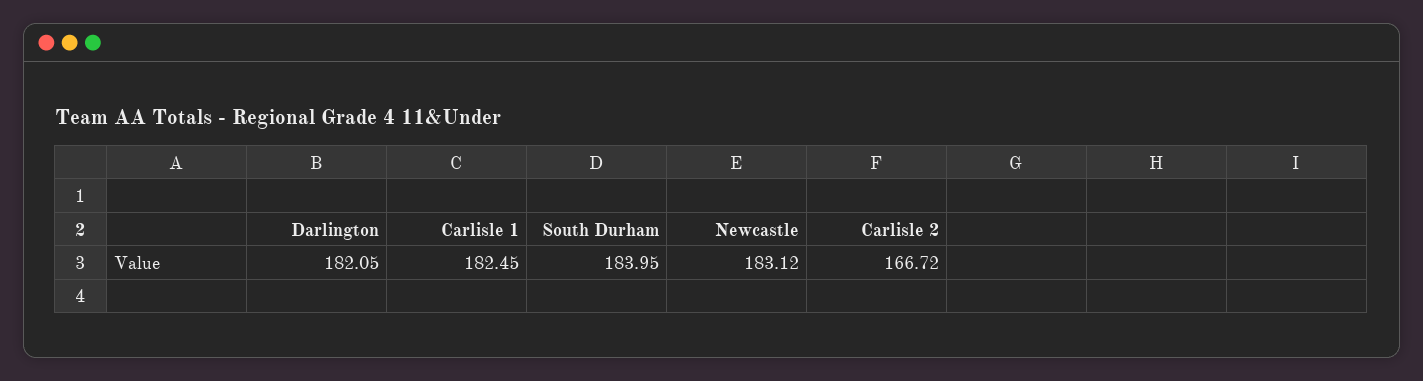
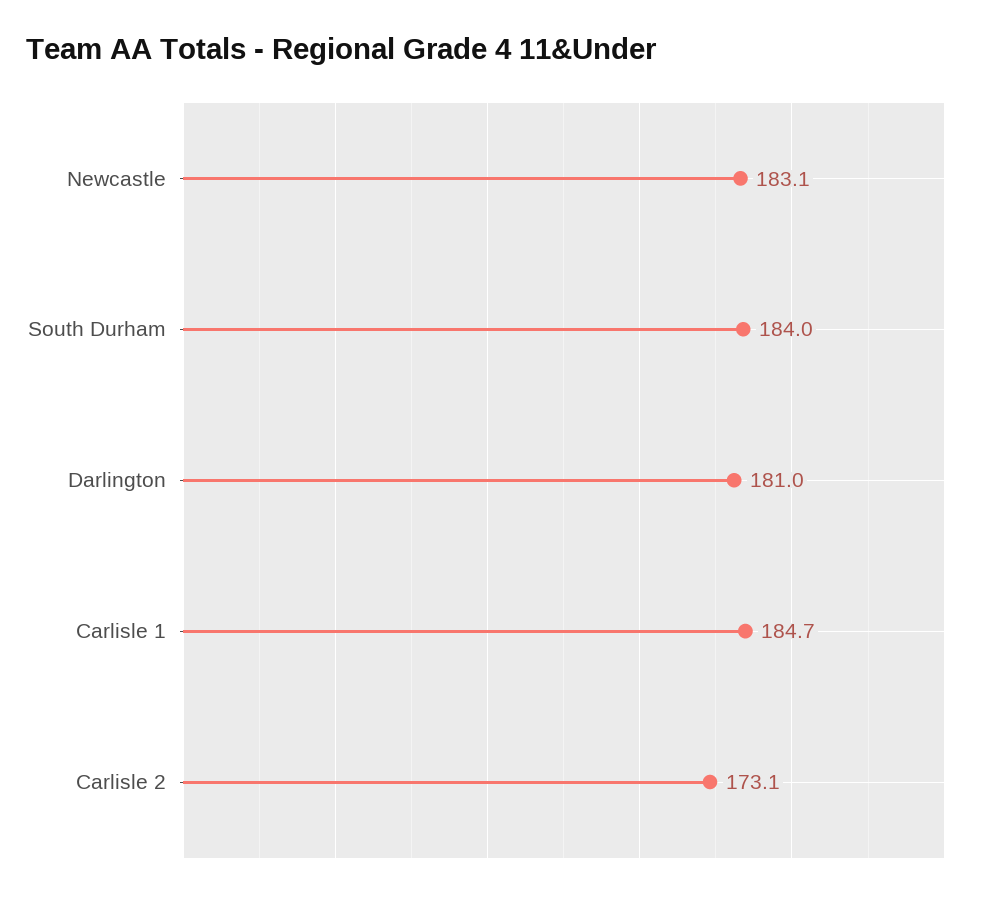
Darlington: 182.05 -> 181
Carlisle 1: 182.45 -> 184.7
Carlisle 2: 166.72 -> 173.1

